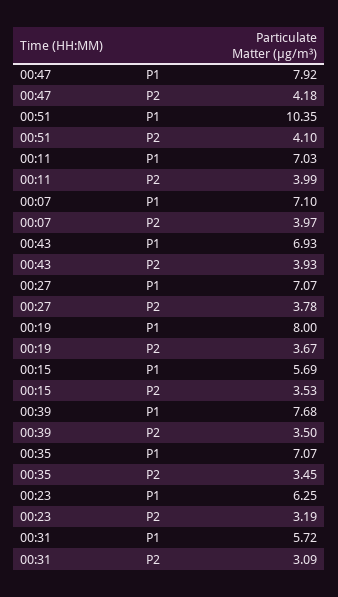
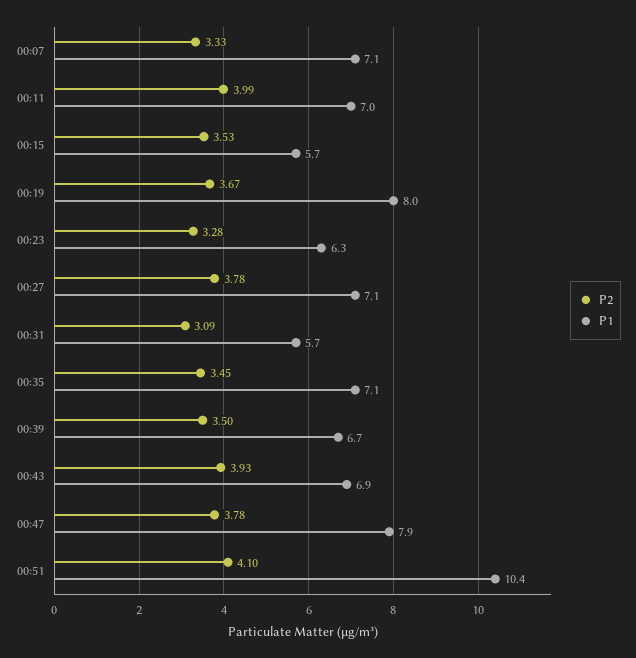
P2, 00:47: 4.18 -> 3.78
P2, 00:07: 3.97 -> 3.33
P1, 00:39: 7.68 -> 6.7
P2, 00:23: 3.19 -> 3.28

